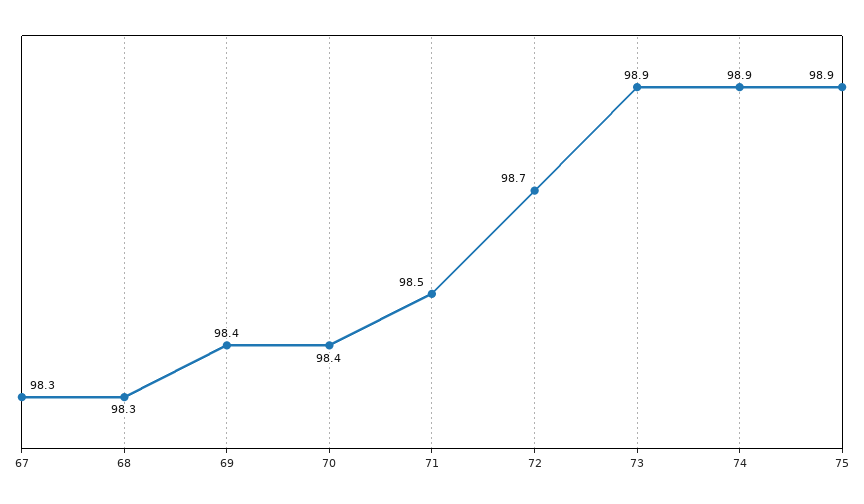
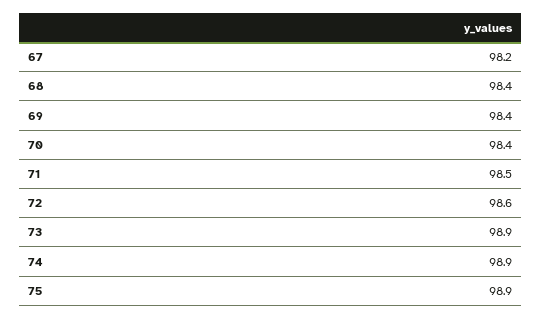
67: 98.3 -> 98.2
68: 98.3 -> 98.4
72: 98.7 -> 98.6

